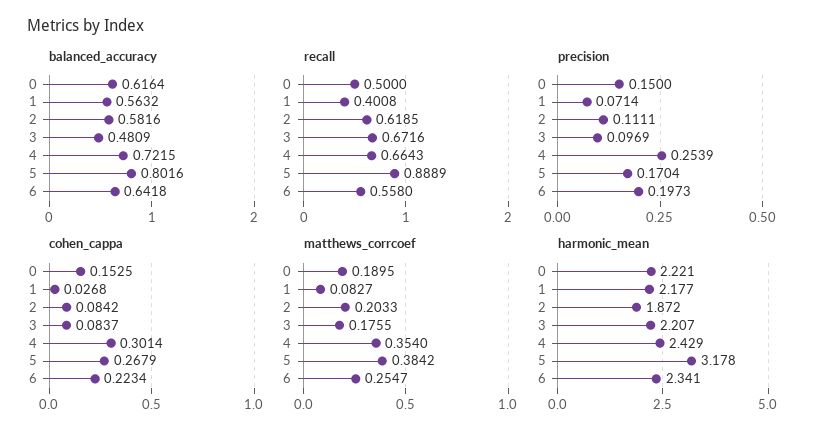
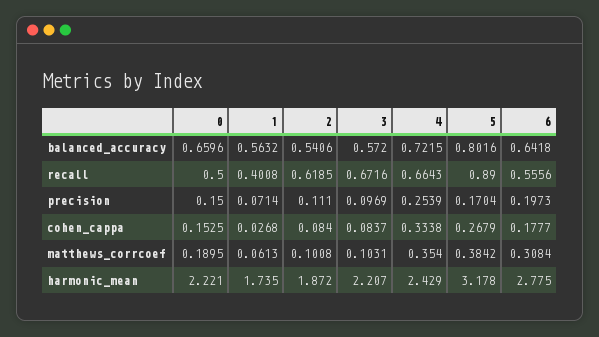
balanced_accuracy, 0: 0.6164 -> 0.6596
balanced_accuracy, 2: 0.5816 -> 0.5406
balanced_accuracy, 3: 0.4809 -> 0.572
recall, 5: 0.8889 -> 0.89
recall, 6: 0.558 -> 0.5556
precision, 2: 0.1111 -> 0.111
cohen_cappa, 2: 0.0842 -> 0.084
cohen_cappa, 4: 0.3014 -> 0.3338
cohen_cappa, 6: 0.2234 -> 0.1777
matthews_corrcoef, 1: 0.0827 -> 0.0613
matthews_corrcoef, 2: 0.2033 -> 0.1008
matthews_corrcoef, 3: 0.1755 -> 0.1031
matthews_corrcoef, 6: 0.2547 -> 0.3084
harmonic_mean, 1: 2.177 -> 1.735
harmonic_mean, 6: 2.341 -> 2.775

